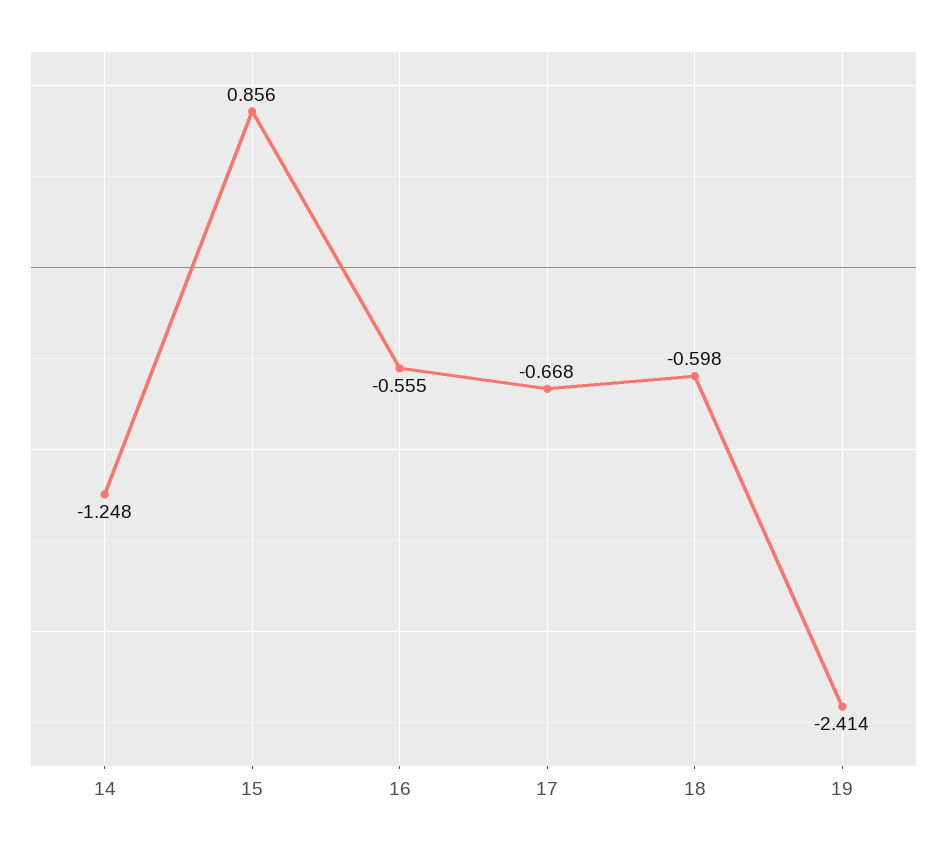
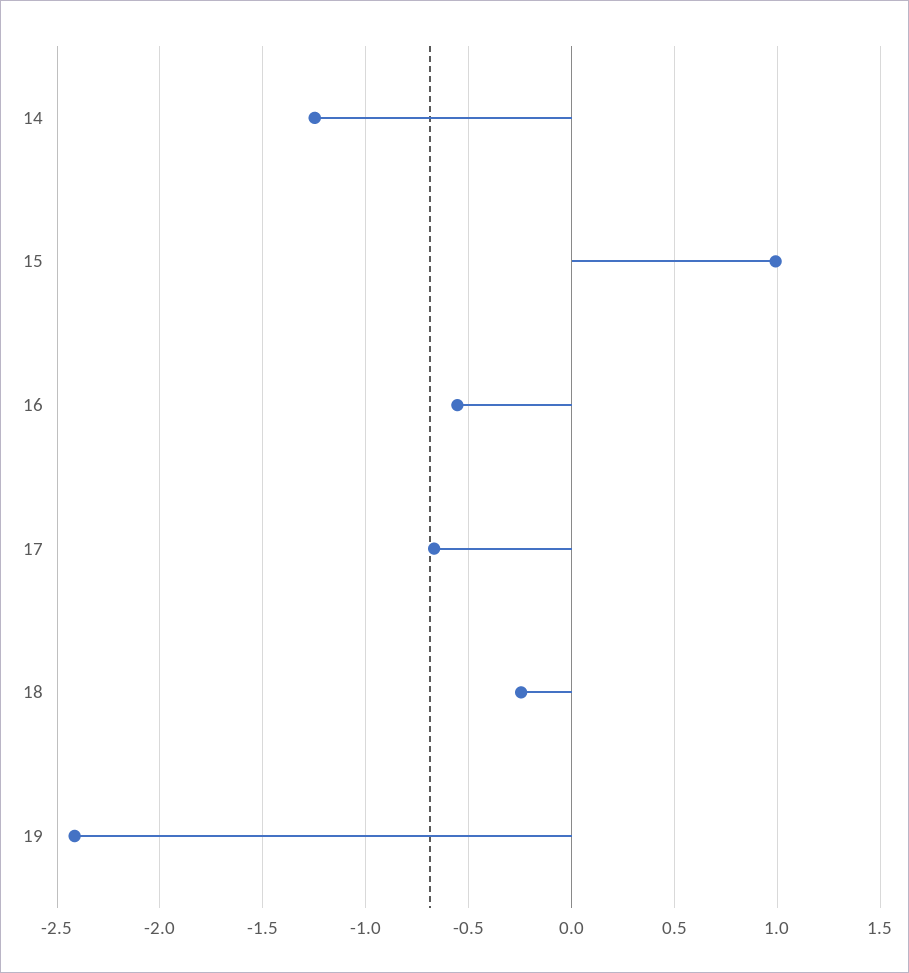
15: 0.856 -> 1
18: -0.598 -> -0.25

